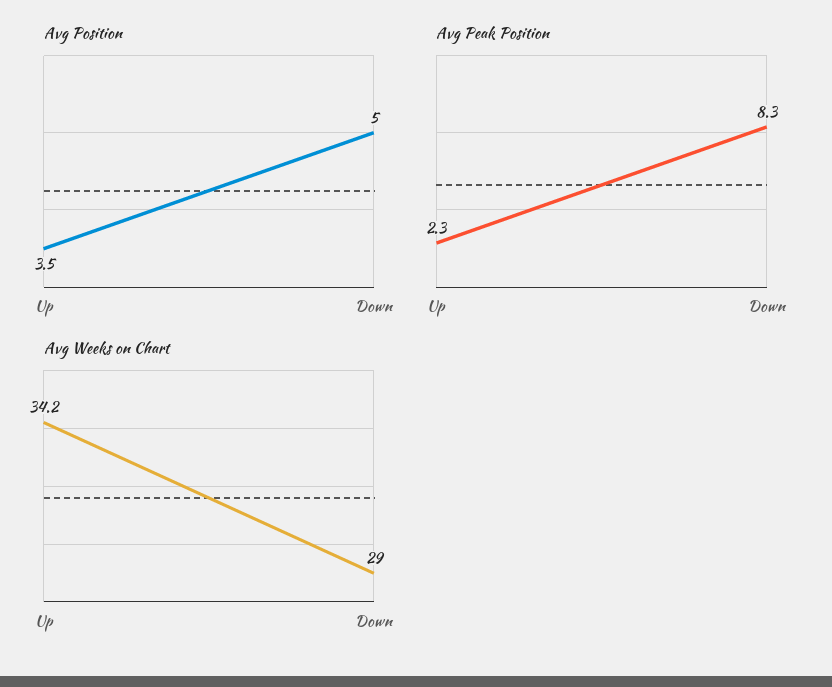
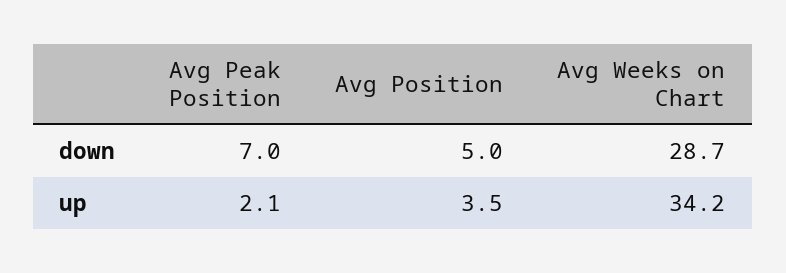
Avg Peak Position, Up: 2.3 -> 2.1
Avg Peak Position, Down: 8.3 -> 7
Avg Weeks on Chart, Down: 29 -> 28.7

